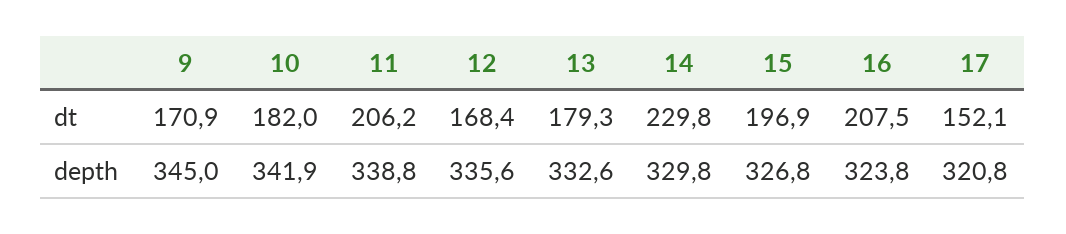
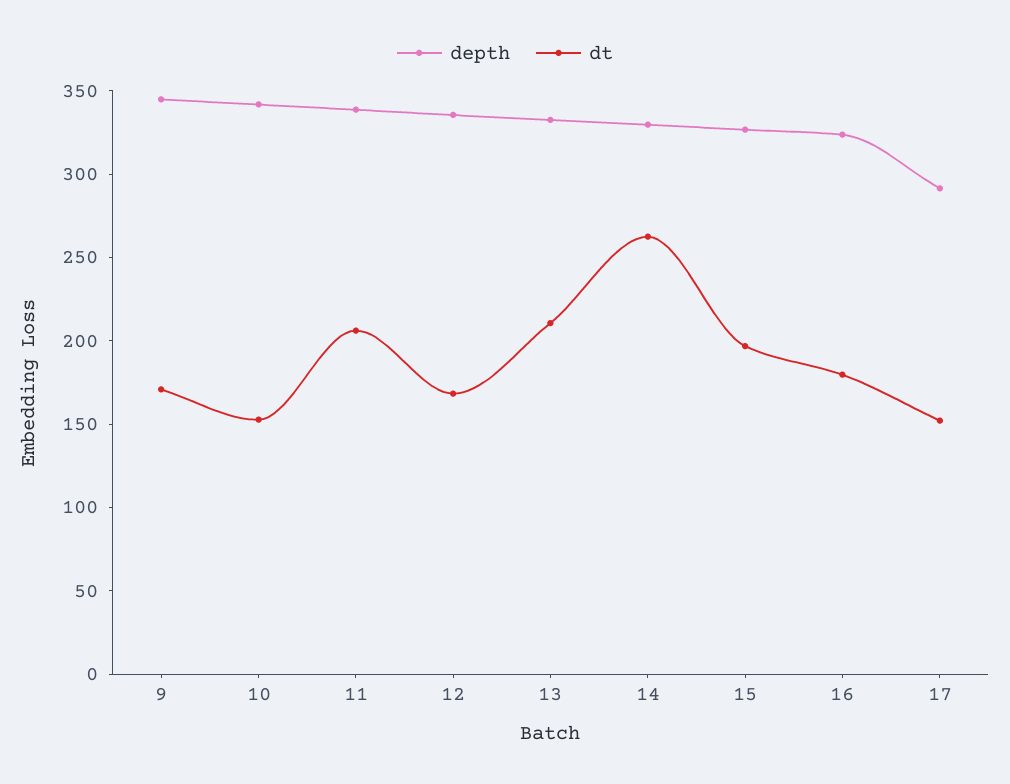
dt, 10: 182 -> 150
dt, 13: 179.3 -> 210
dt, 14: 229.8 -> 260
dt, 16: 207.5 -> 180
depth, 17: 320.8 -> 290

